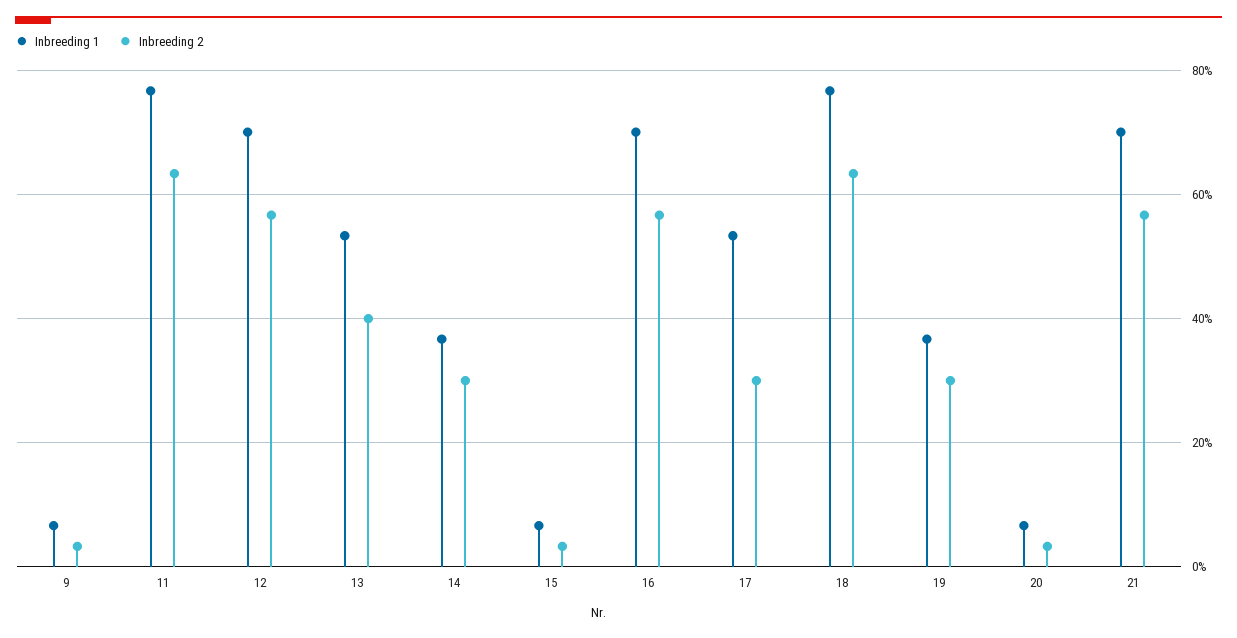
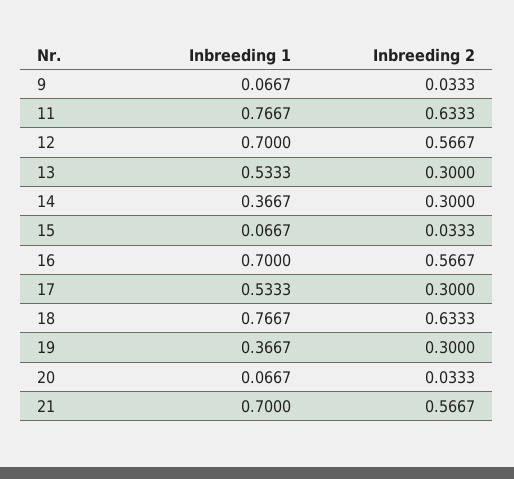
Inbreeding 2, 13: 0.4 -> 0.3

